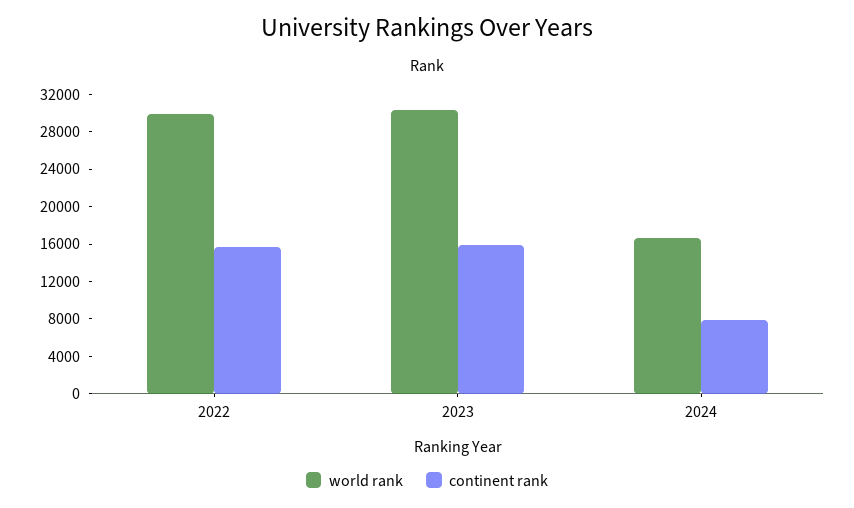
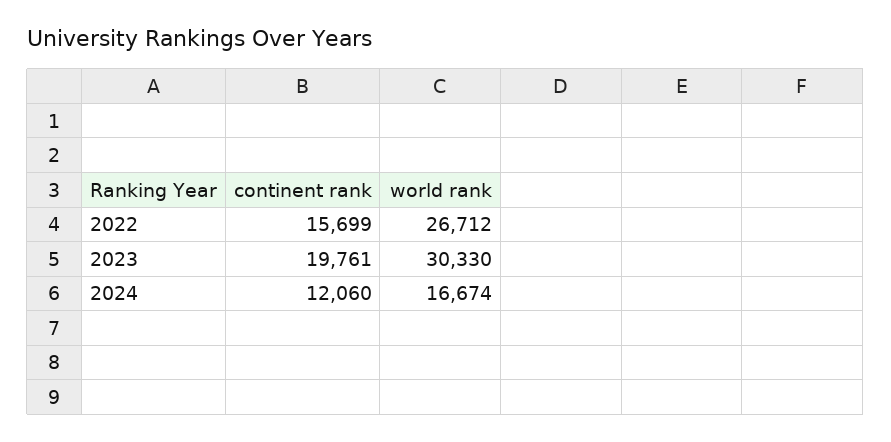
world rank, 2022: 30000 -> 26712
continent rank, 2023: 16000 -> 19761
continent rank, 2024: 8000 -> 12060

